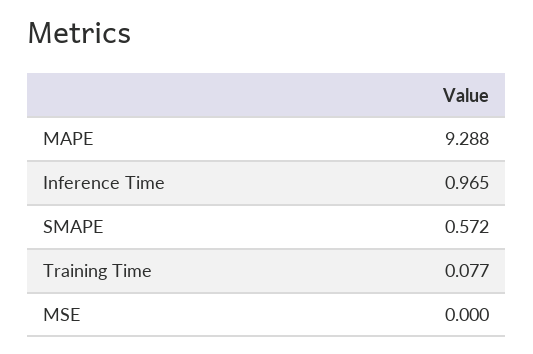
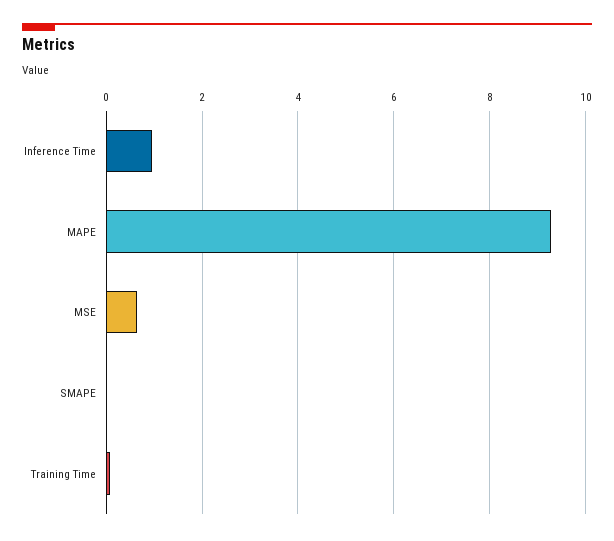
SMAPE: 0.572 -> 0
MSE: 0 -> 0.6

